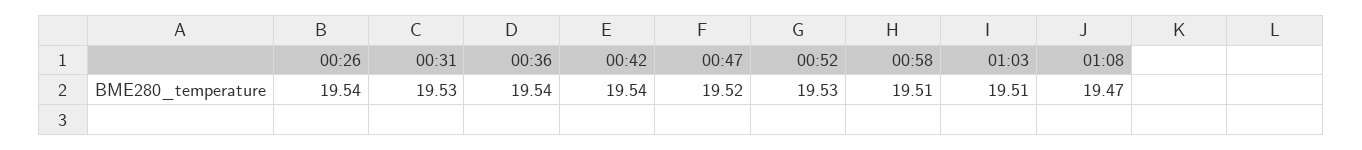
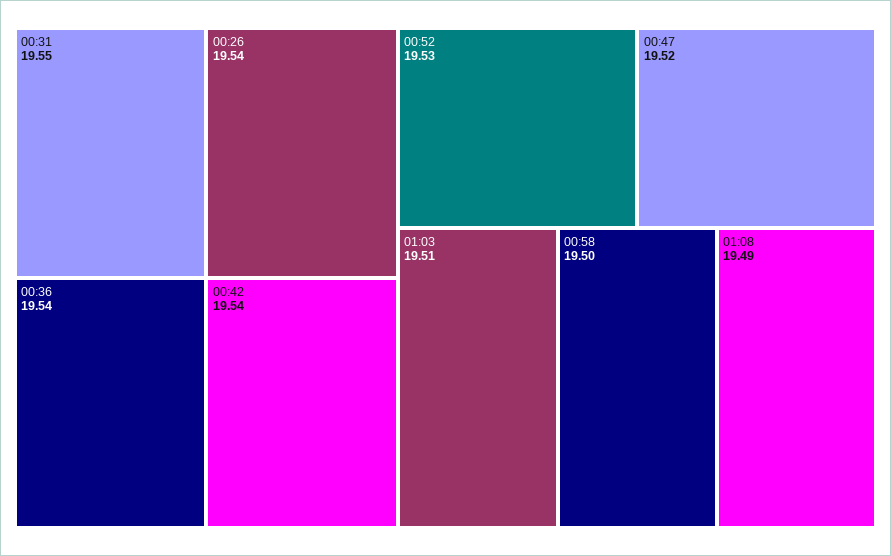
00:31: 19.53 -> 19.55
00:58: 19.51 -> 19.5
01:08: 19.47 -> 19.49

